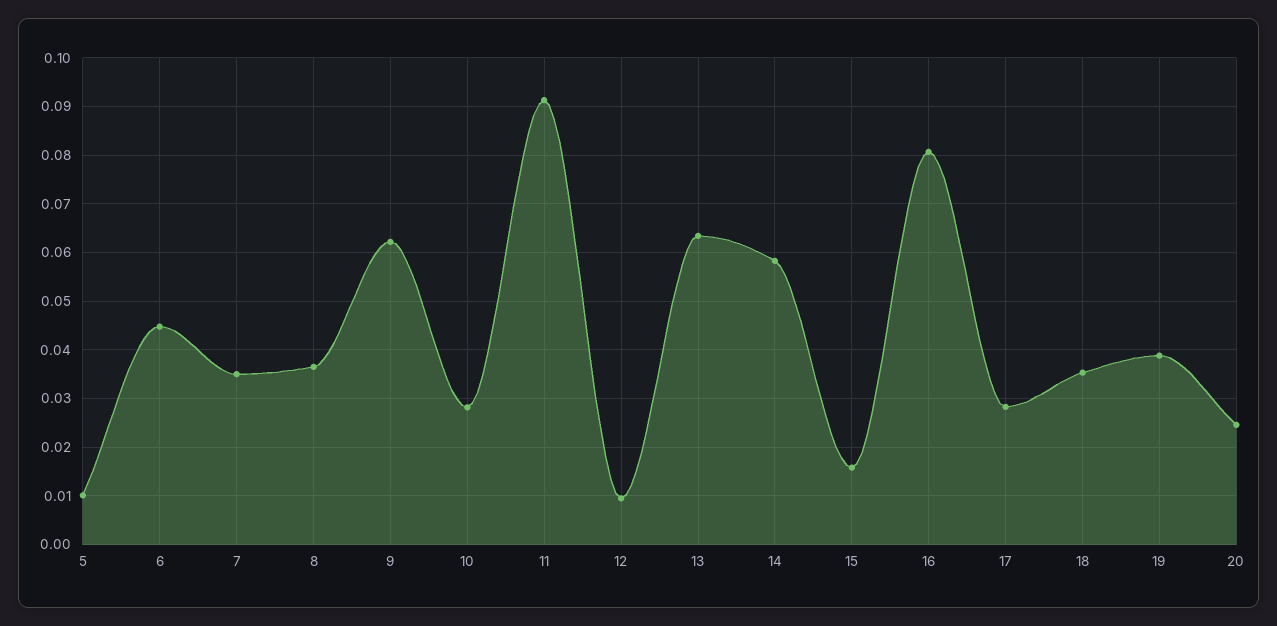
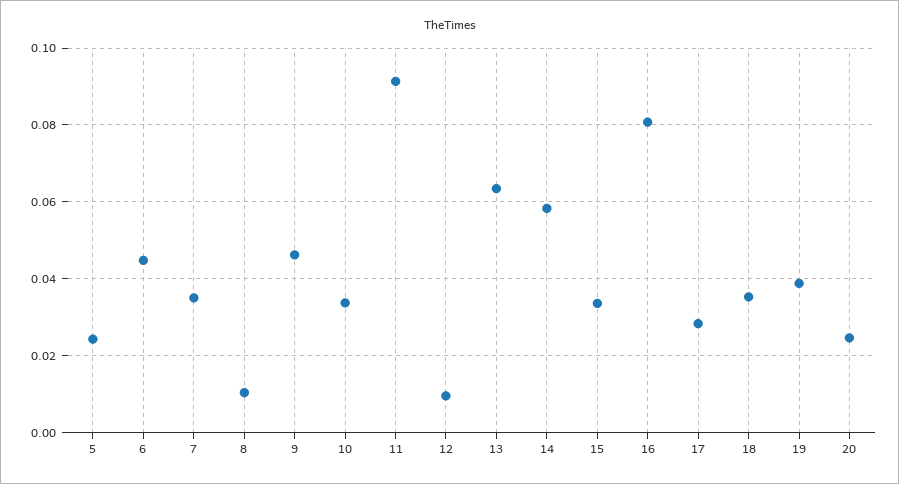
5: 0.01 -> 0.024
8: 0.036 -> 0.01
9: 0.062 -> 0.046
10: 0.028 -> 0.034
15: 0.016 -> 0.034

